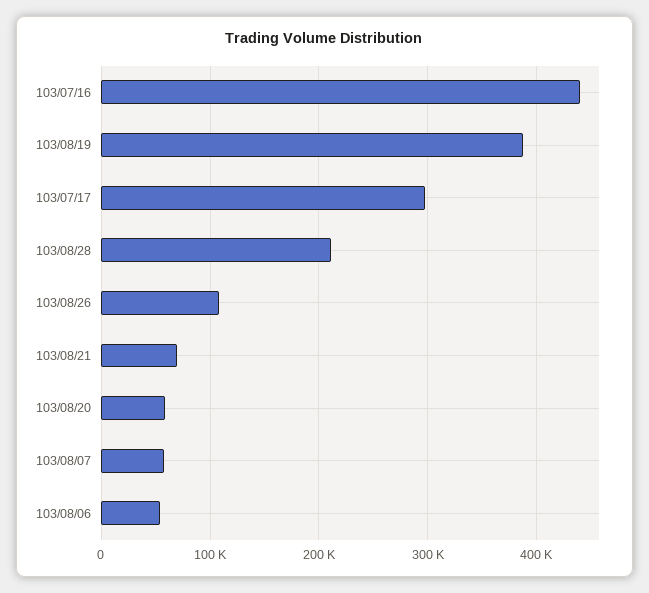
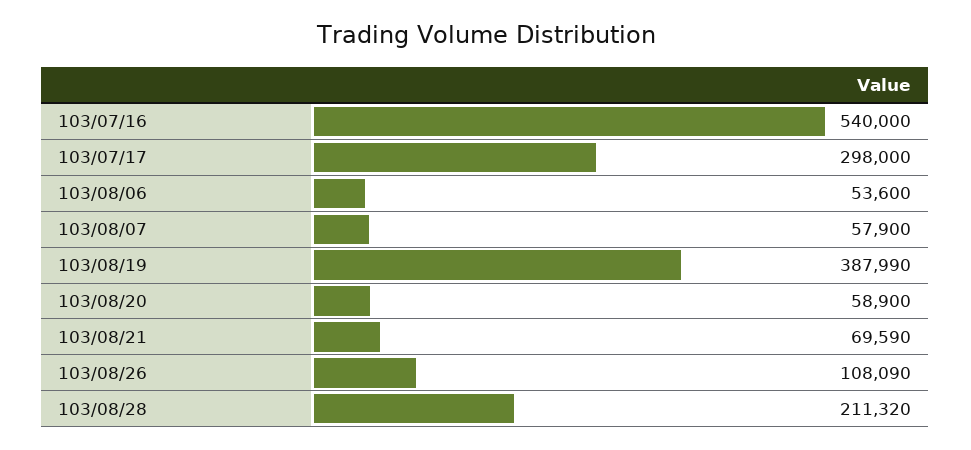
103/07/16: 440000 -> 540000

